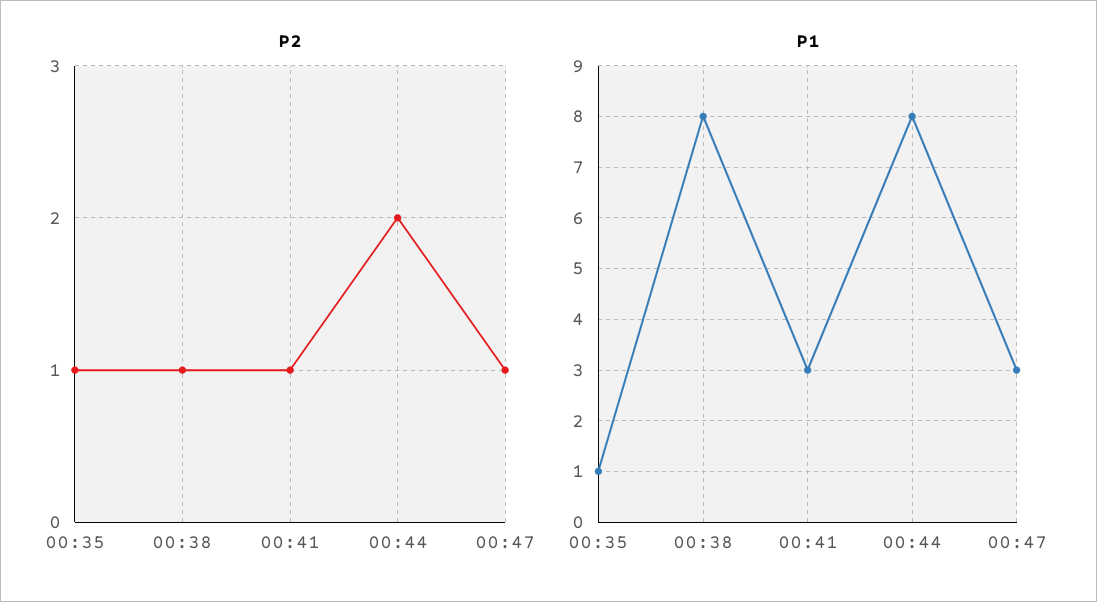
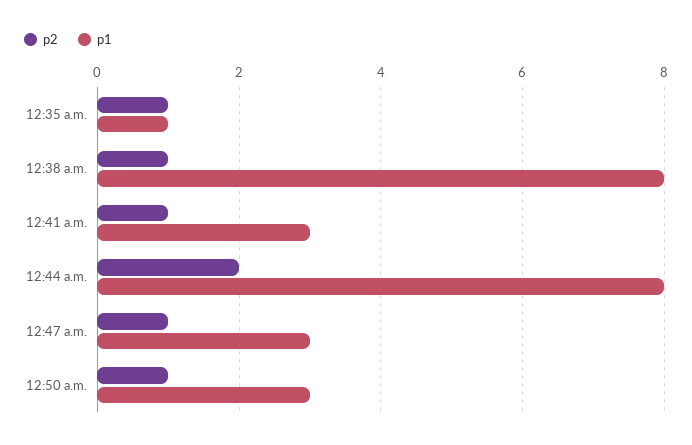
P2, 12:50 a.m.: none -> 1
P1, 12:50 a.m.: none -> 3

